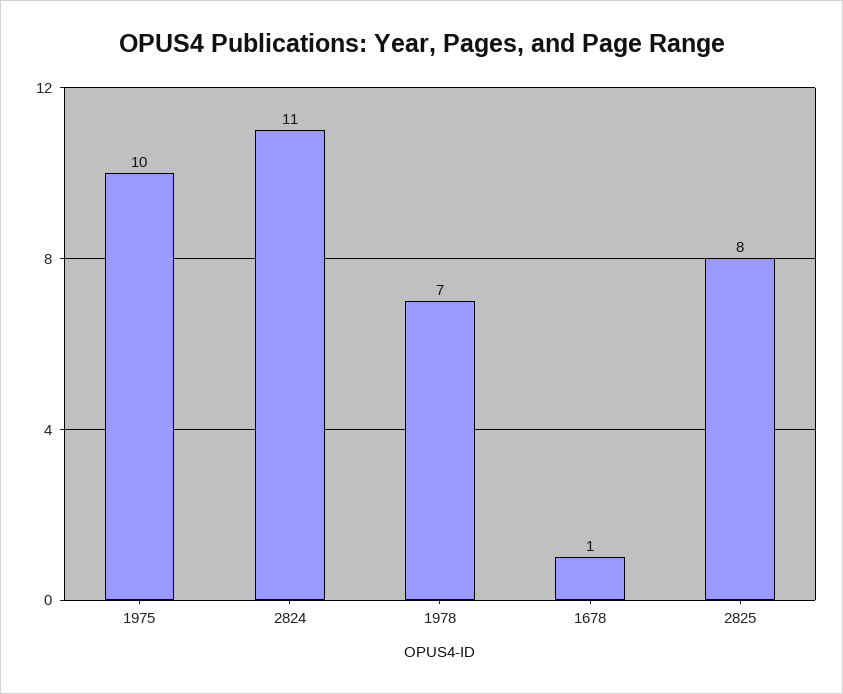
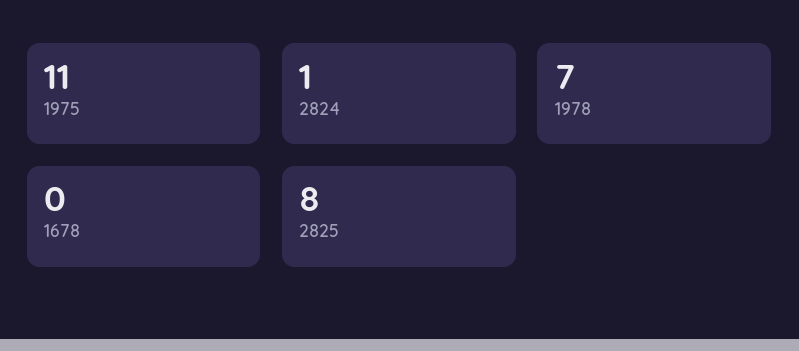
1975: 10 -> 11
2824: 11 -> 1
1678: 1 -> 0

